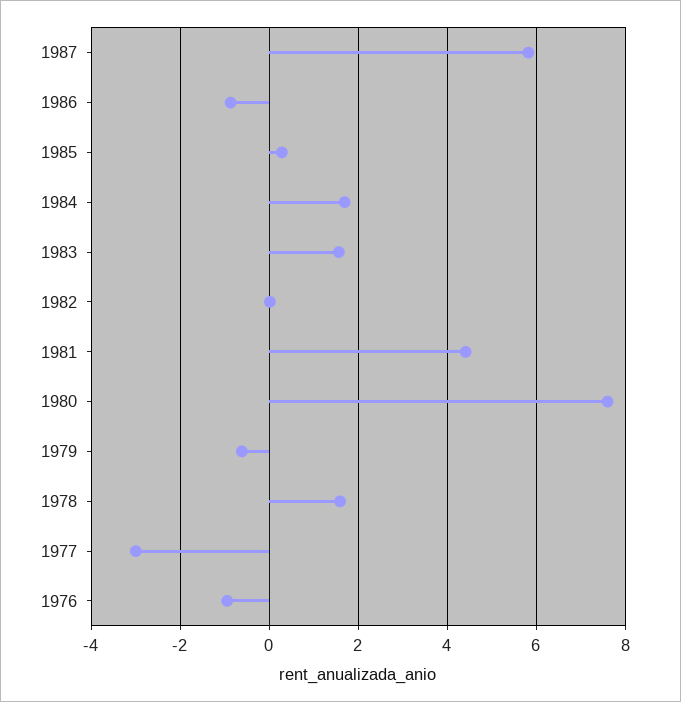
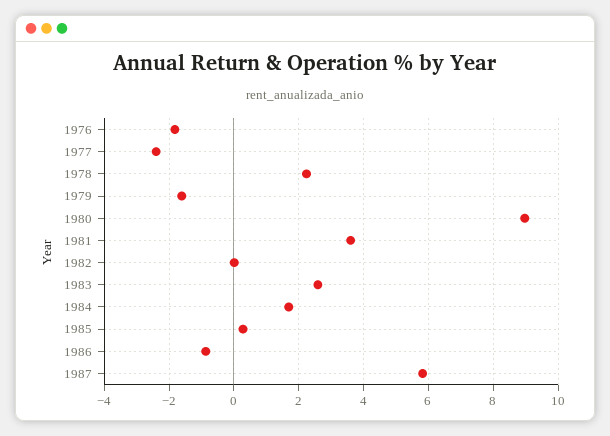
1983: 1.6 -> 2.6
1981: 4.4 -> 3.6
1980: 7.6 -> 9
1979: -0.6 -> -1.6
1978: 1.6 -> 2.2
1977: -3 -> -2.4
1976: -1 -> -1.8

